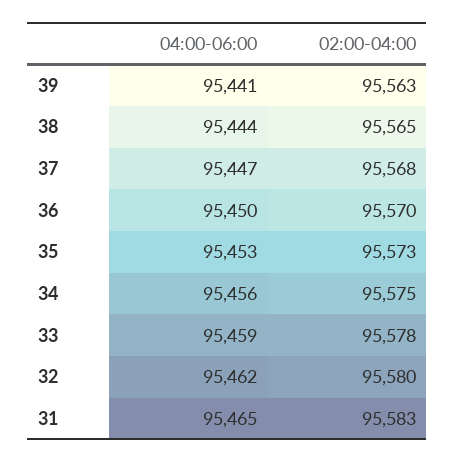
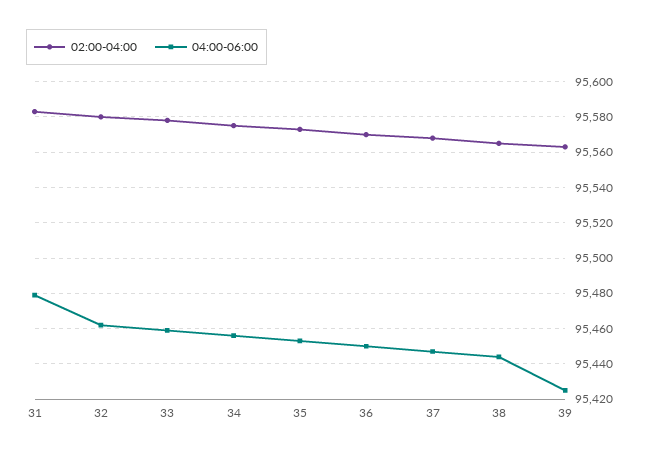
04:00-06:00, 39: 95441 -> 95425
04:00-06:00, 31: 95465 -> 95480

